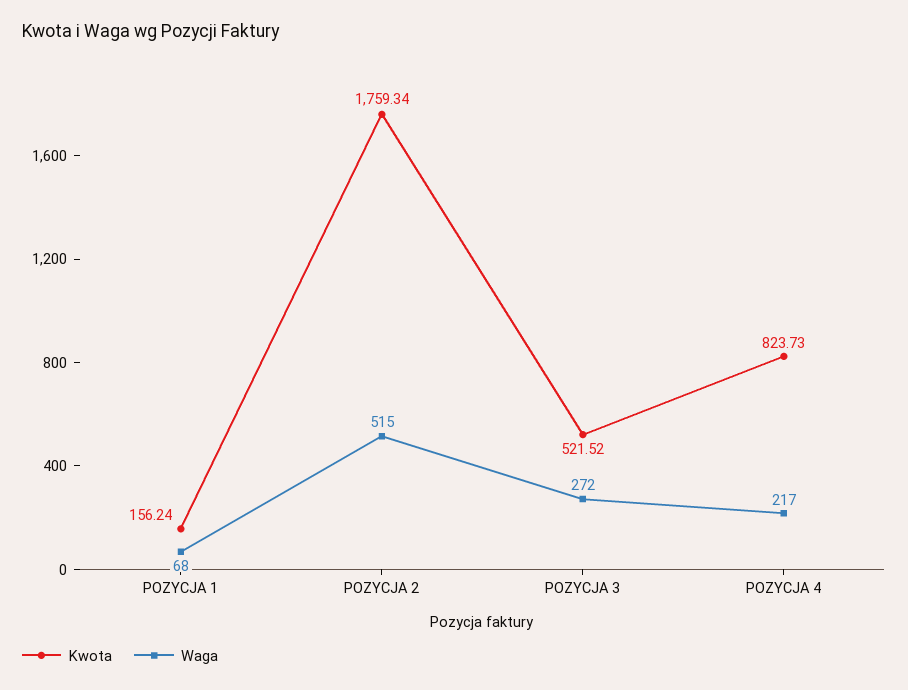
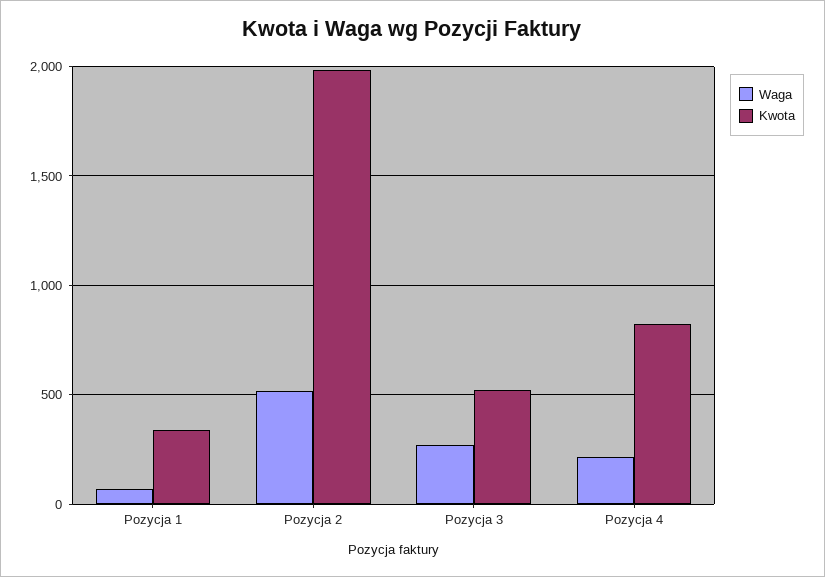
Kwota, POZYCJA 1: 156.24 -> 350
Kwota, POZYCJA 2: 1759.34 -> 2000

